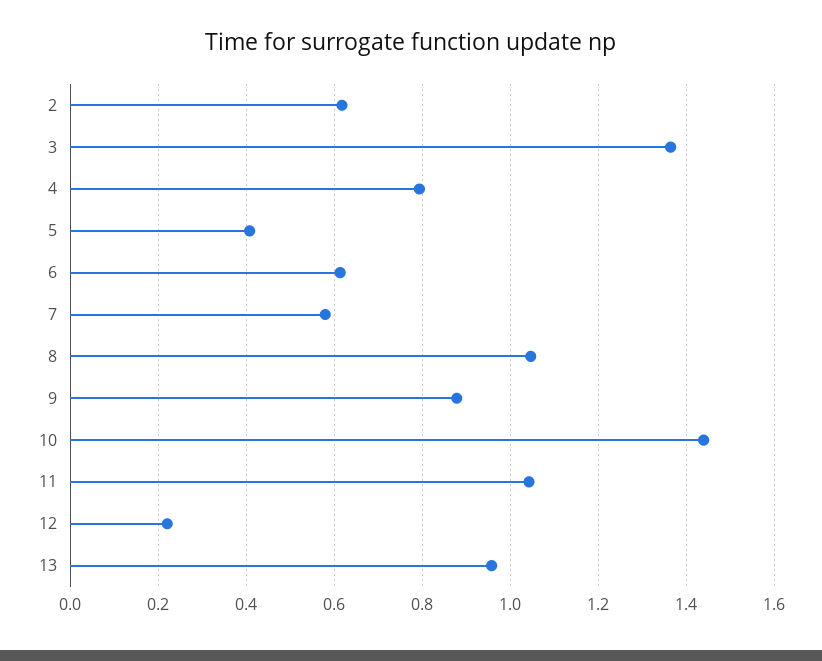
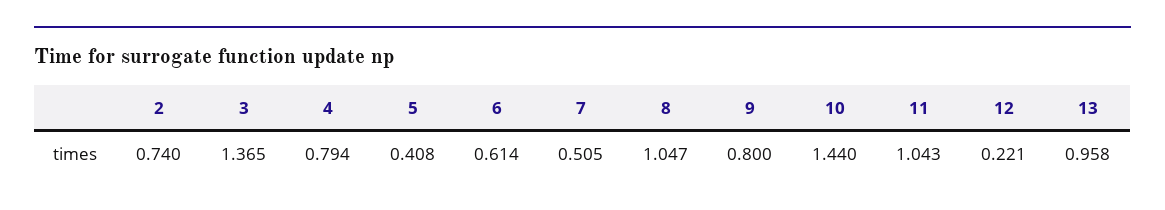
2: 0.62 -> 0.74
7: 0.58 -> 0.505
9: 0.88 -> 0.8

